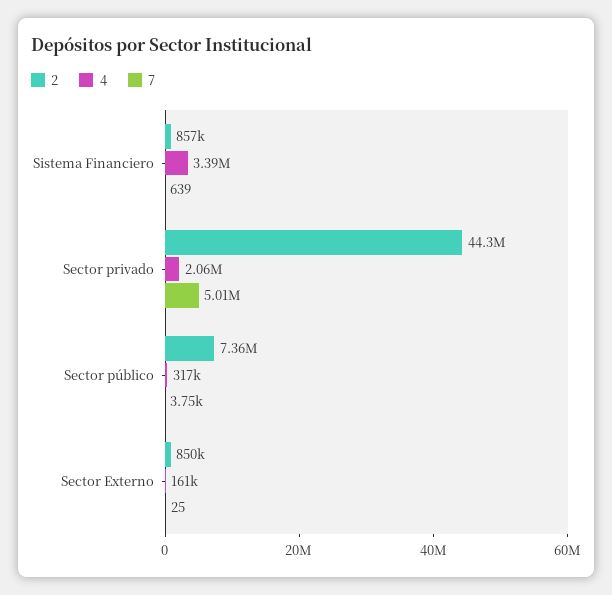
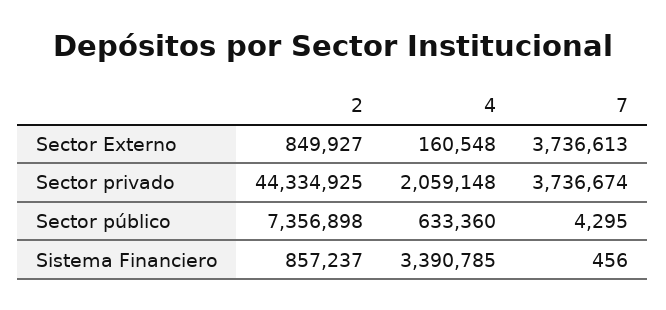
7, Sistema Financiero: 639 -> 456
7, Sector privado: 5010000 -> 3736674
4, Sector público: 317000 -> 633360
7, Sector público: 3750 -> 4295
7, Sector Externo: 25 -> 3736613

